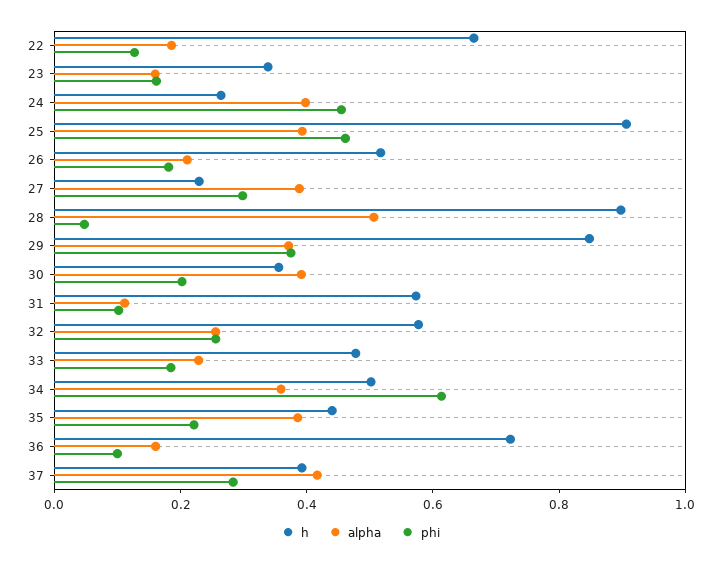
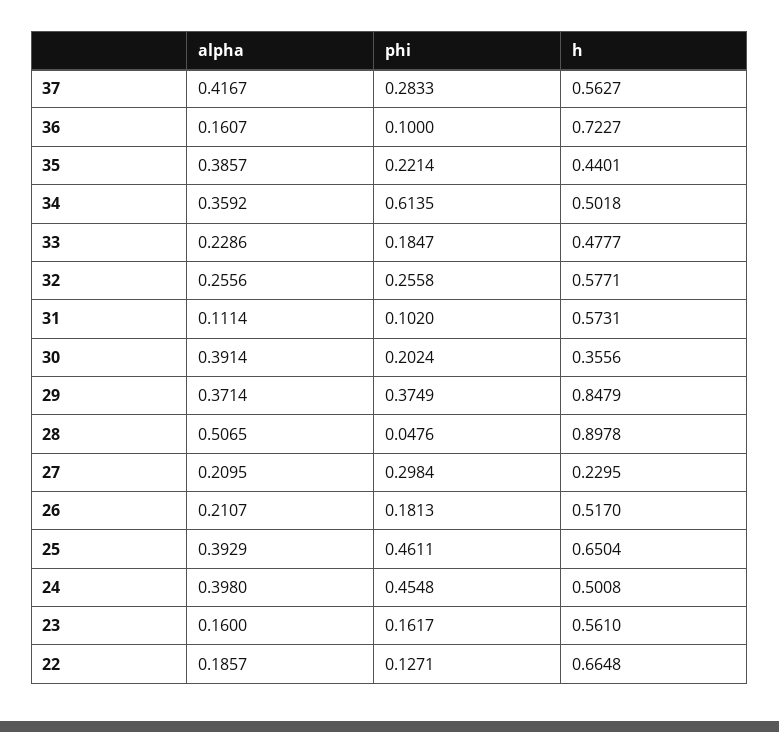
h, 23: 0.35 -> 0.561
h, 24: 0.25 -> 0.5008
h, 25: 0.9 -> 0.6504
alpha, 27: 0.4 -> 0.2095
h, 37: 0.4 -> 0.5627

